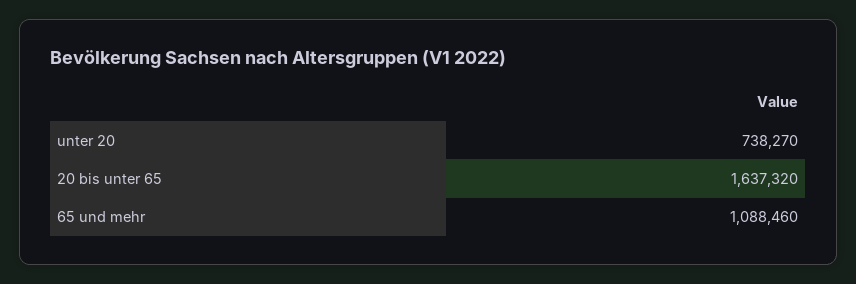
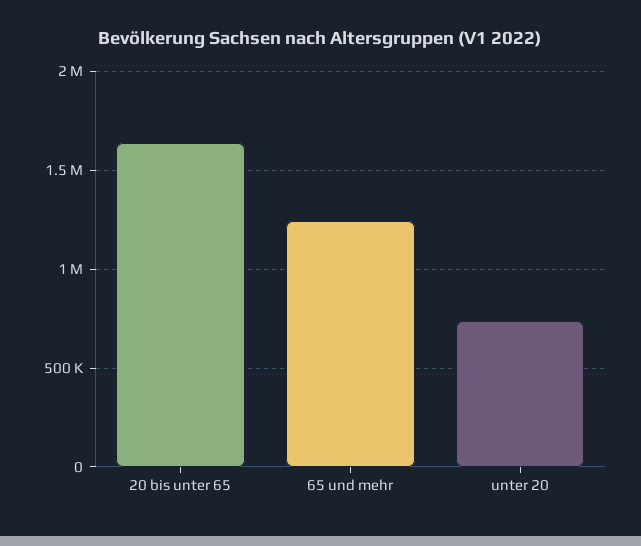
65 und mehr: 1088460 -> 1250000

